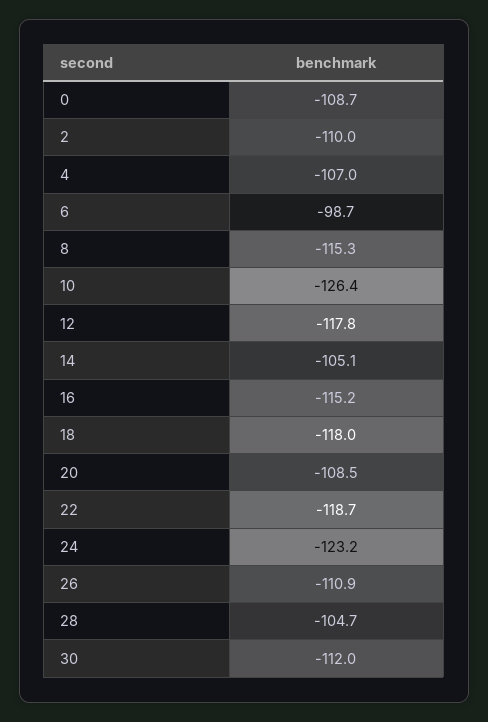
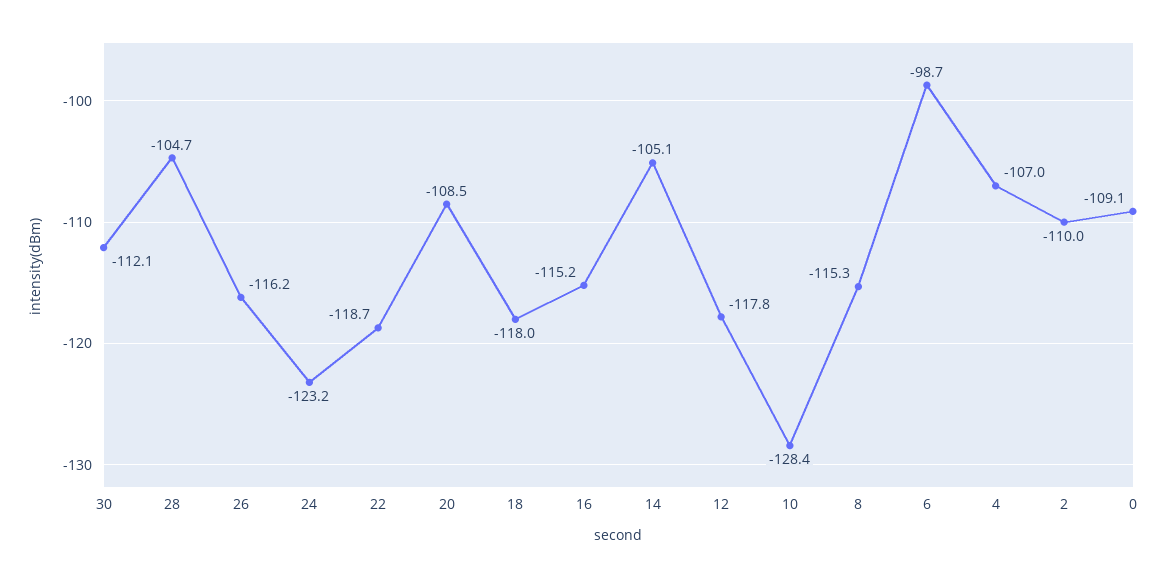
0: -108.7 -> -109.1
10: -126.4 -> -128.4
26: -110.9 -> -116.2
30: -112 -> -112.1

